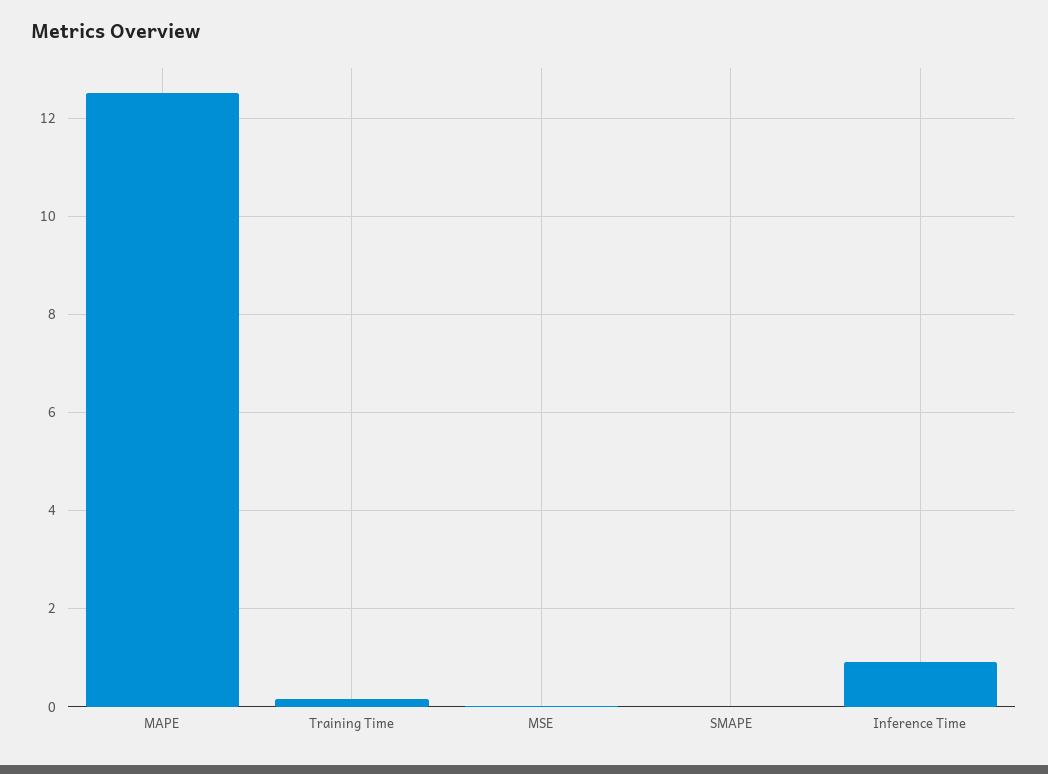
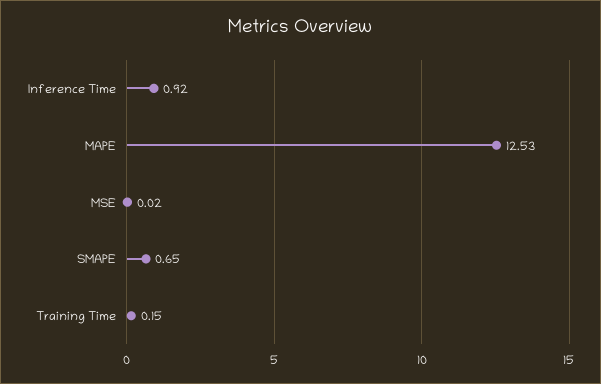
SMAPE: 0 -> 0.65

